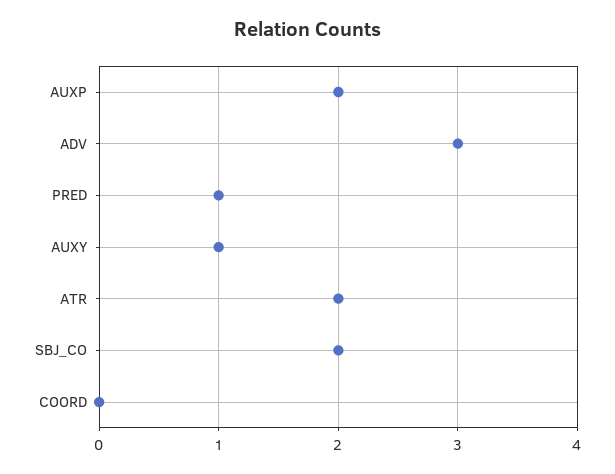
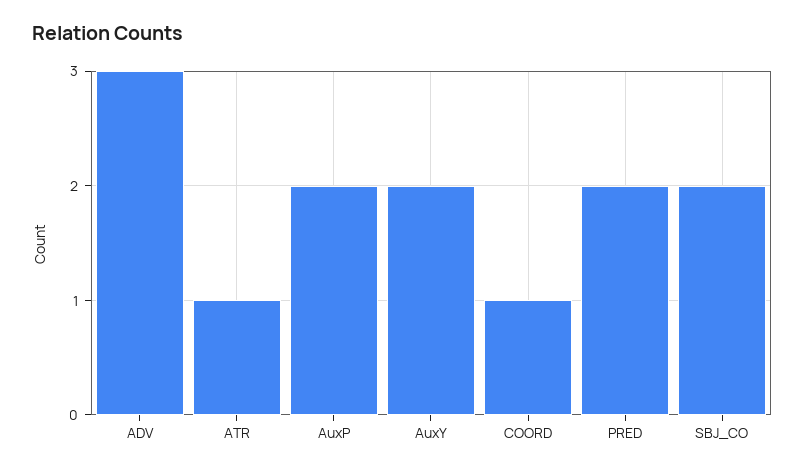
PRED: 1 -> 2
AUXY: 1 -> 2
ATR: 2 -> 1
COORD: 0 -> 1

